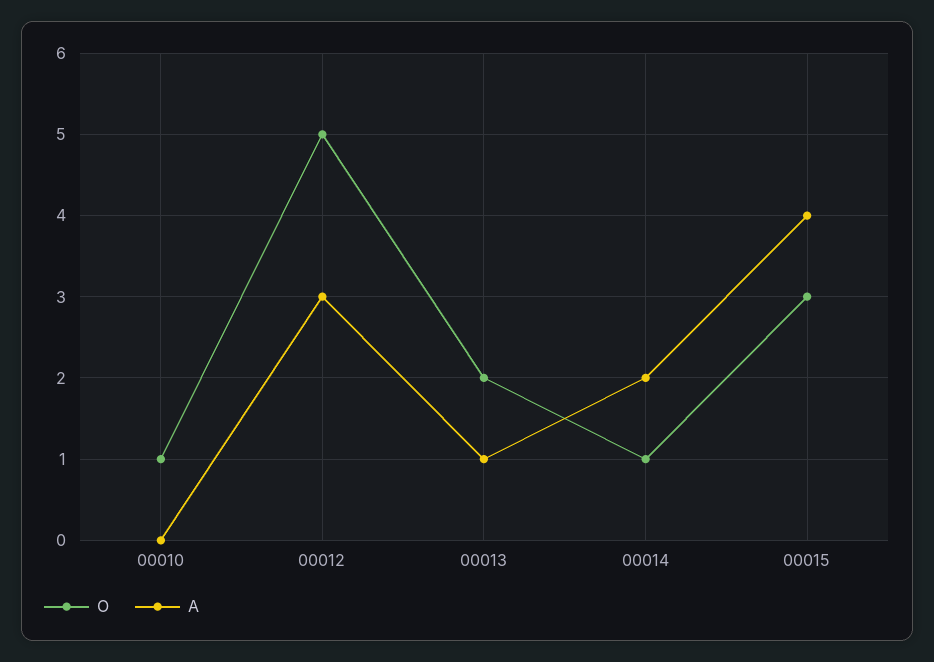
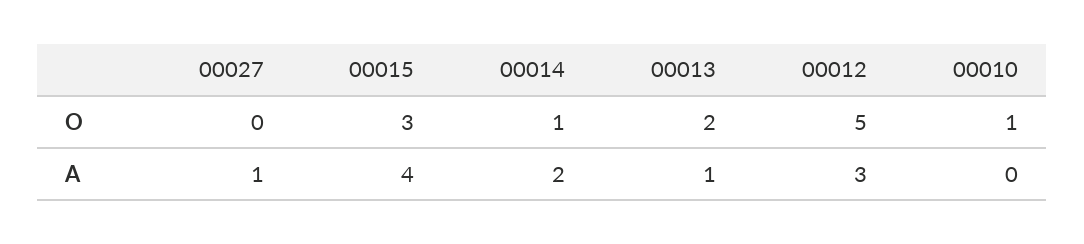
O, 00027: none -> 0
A, 00027: none -> 1

